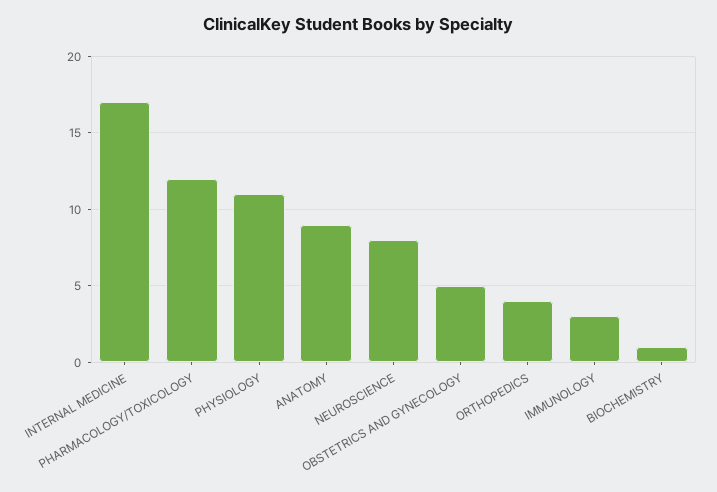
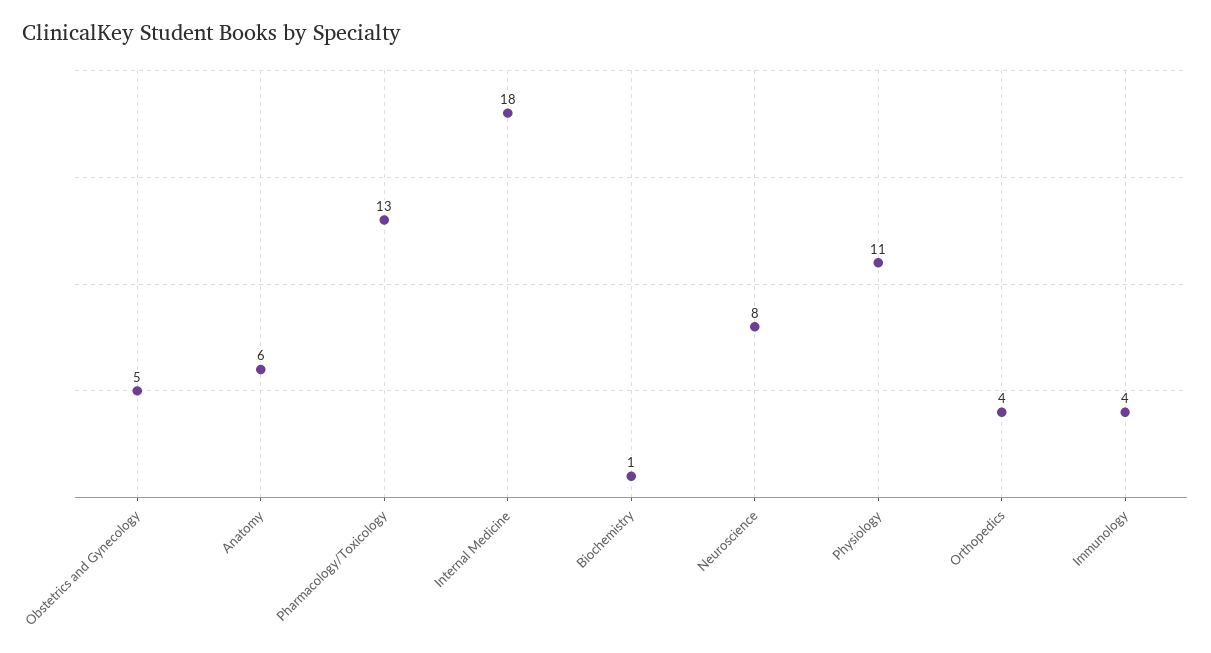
INTERNAL MEDICINE: 17 -> 18
PHARMACOLOGY/TOXICOLOGY: 12 -> 13
ANATOMY: 9 -> 6
IMMUNOLOGY: 3 -> 4

